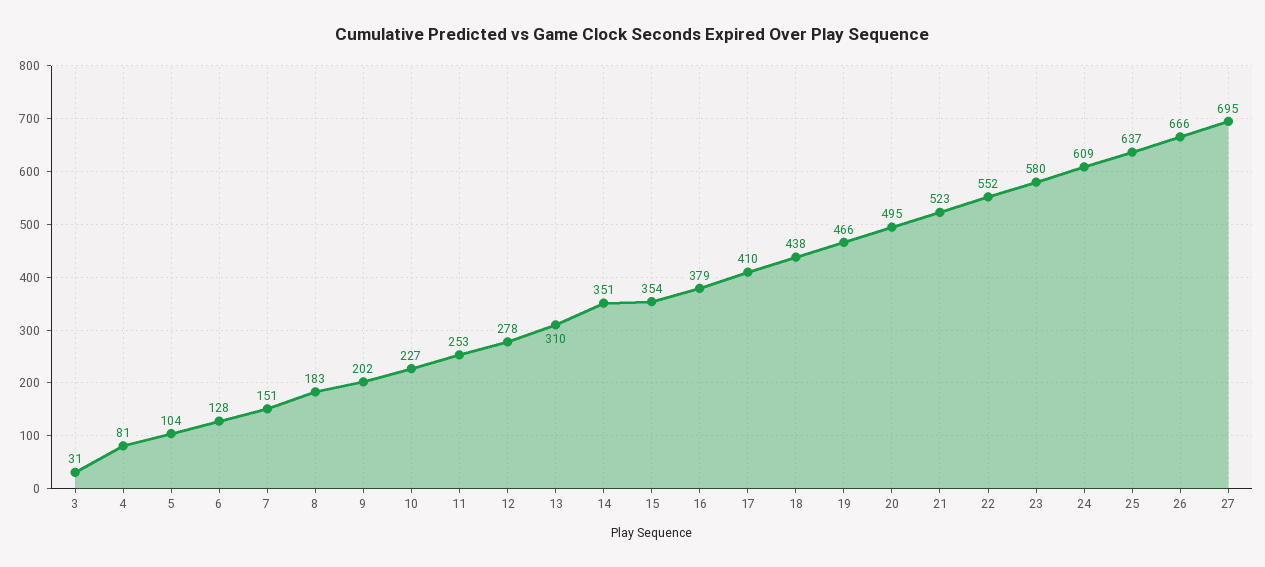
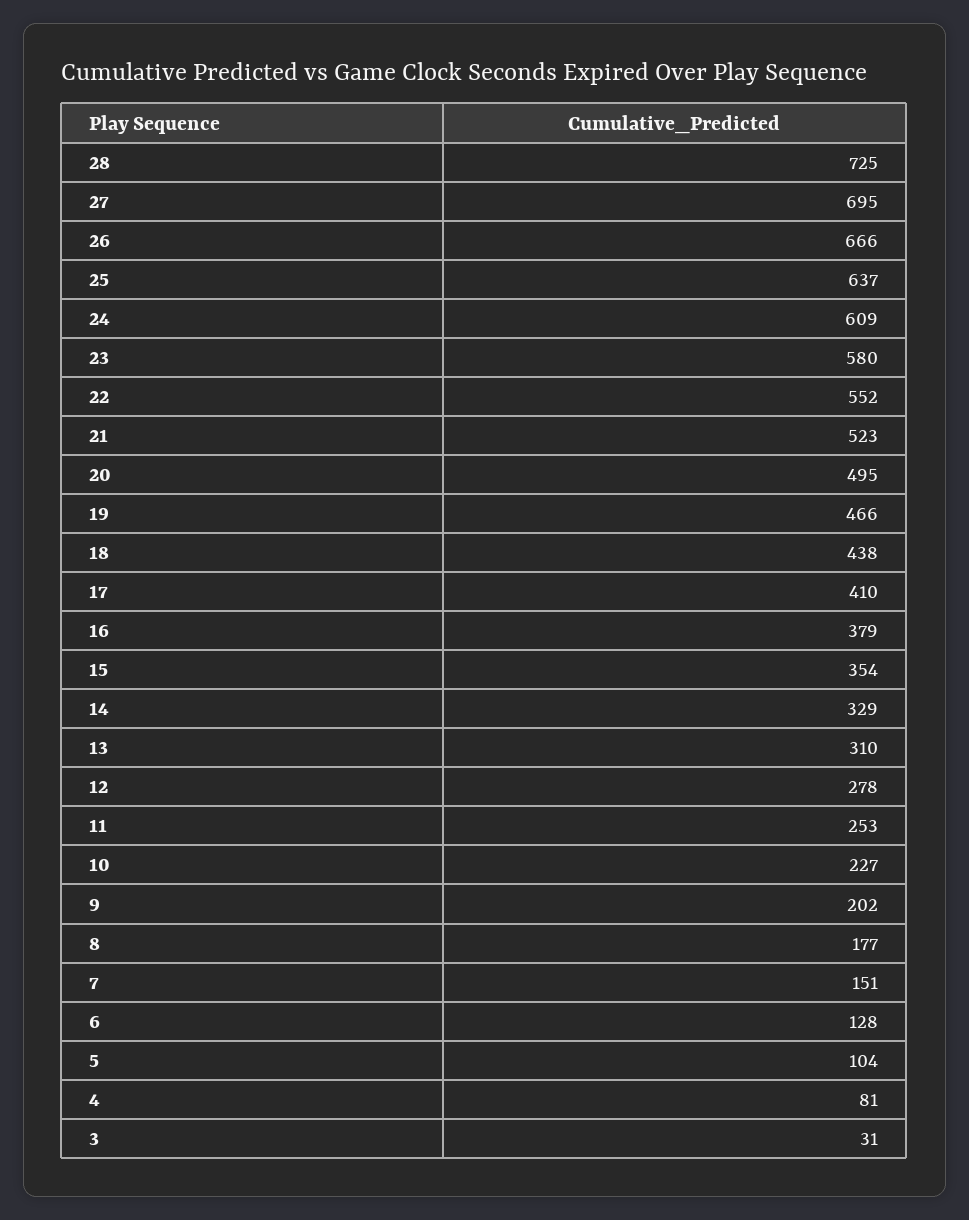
8: 183 -> 177
14: 351 -> 329
28: none -> 725

